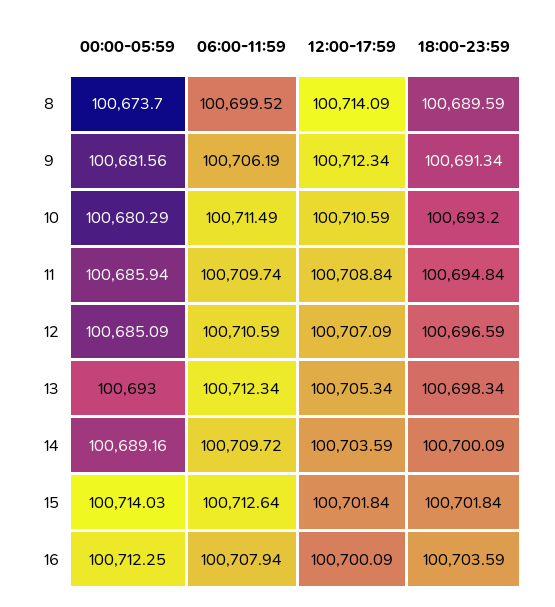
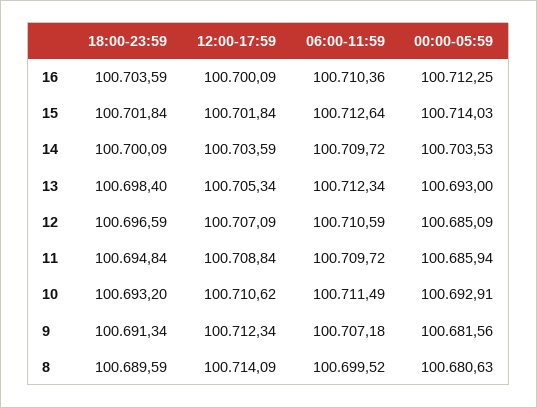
00:00-05:59, 8: 100673.7 -> 100680.63
06:00-11:59, 9: 100706.19 -> 100707.18
00:00-05:59, 10: 100680.29 -> 100692.91
12:00-17:59, 10: 100710.59 -> 100710.62
06:00-11:59, 11: 100709.74 -> 100709.72
18:00-23:59, 13: 100698.34 -> 100698.4
00:00-05:59, 14: 100689.16 -> 100703.53
06:00-11:59, 16: 100707.94 -> 100710.36

